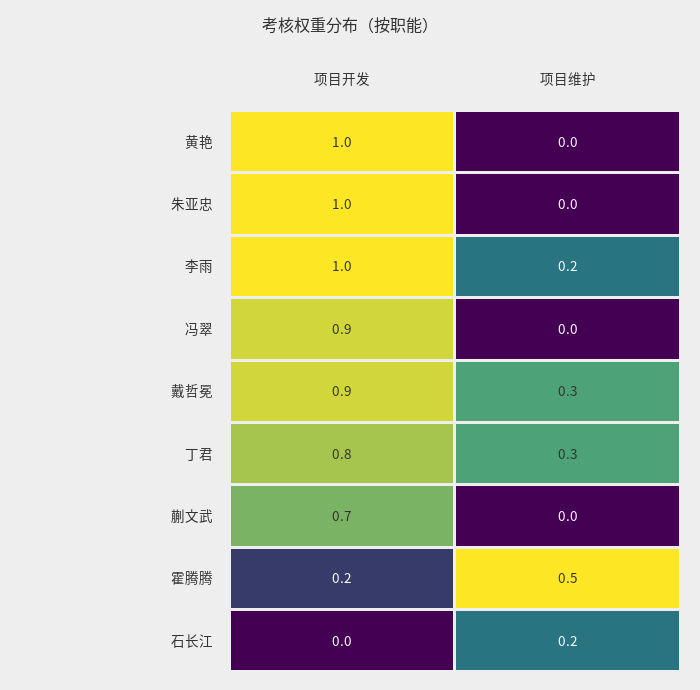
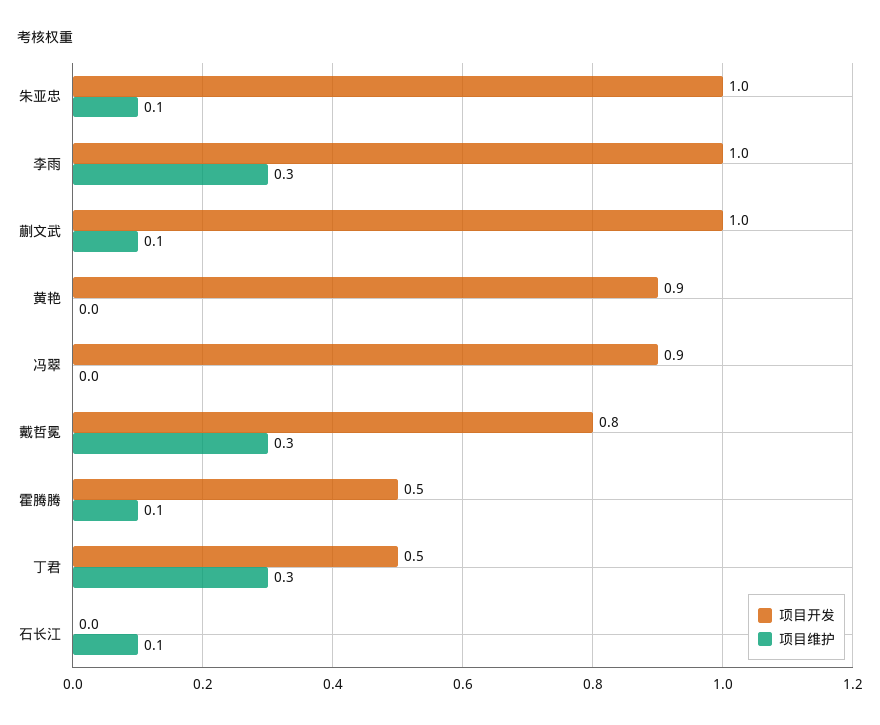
项目开发, 黄艳: 1 -> 0.9
项目维护, 朱亚忠: 0 -> 0.1
项目维护, 李雨: 0.2 -> 0.3
项目开发, 戴哲冕: 0.9 -> 0.8
项目开发, 丁君: 0.8 -> 0.5
项目开发, 蒯文武: 0.7 -> 1
项目维护, 蒯文武: 0 -> 0.1
项目开发, 霍腾腾: 0.2 -> 0.5
项目维护, 霍腾腾: 0.5 -> 0.1
项目维护, 石长江: 0.2 -> 0.1

